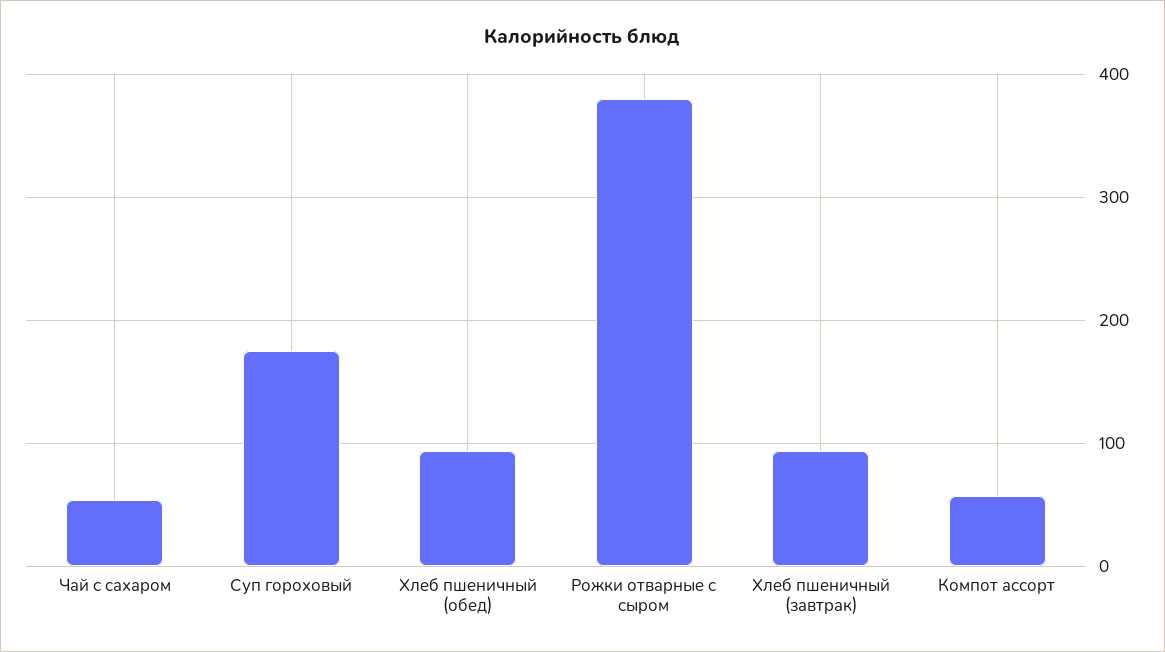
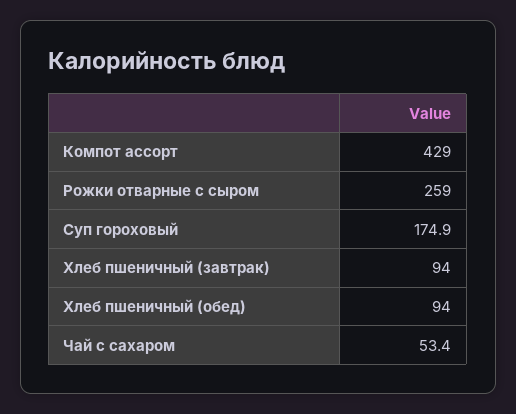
Рожки отварные с сыром: 380 -> 259
Компот ассорт: 60 -> 429

